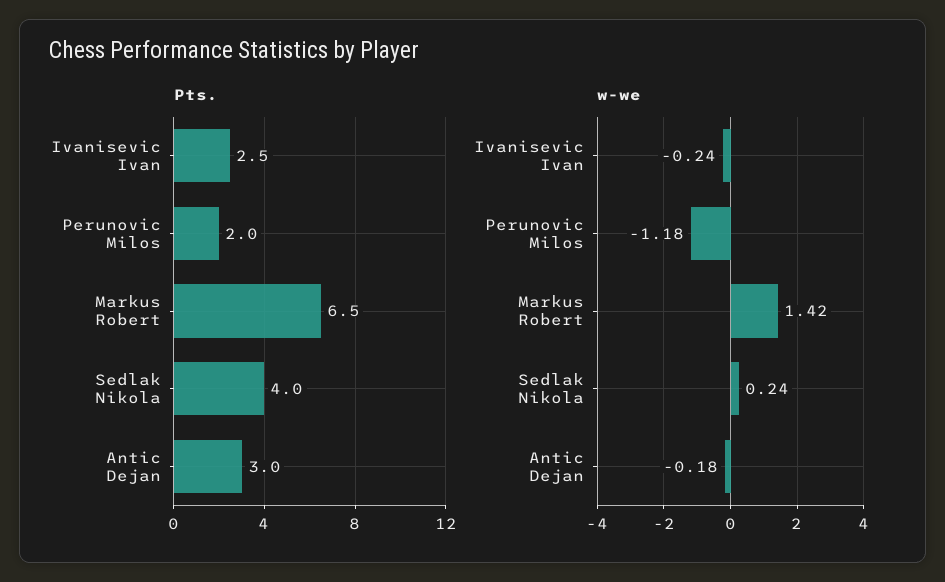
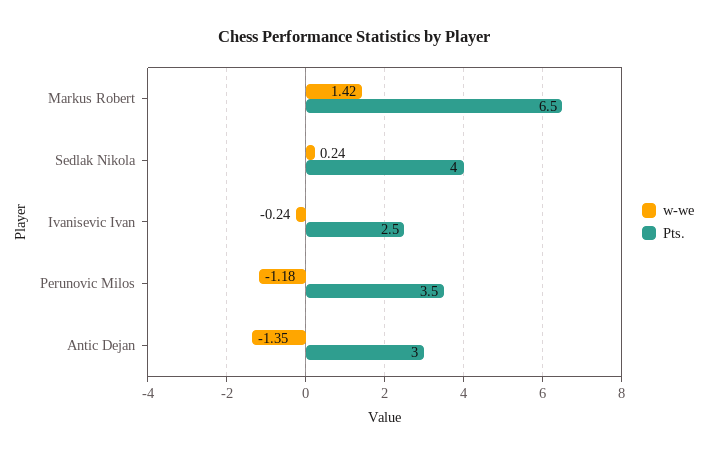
Pts., Perunovic Milos: 2 -> 3.5
w-we, Antic Dejan: -0.18 -> -1.35

